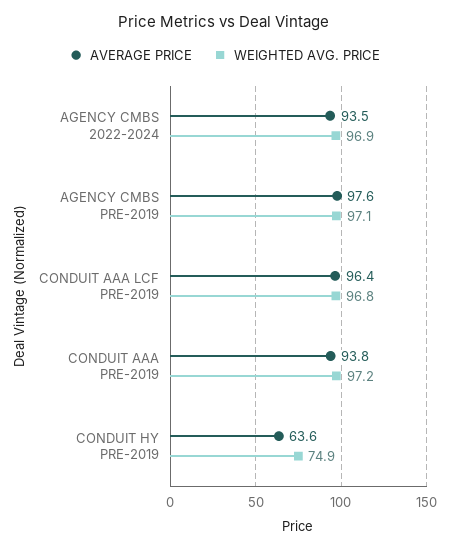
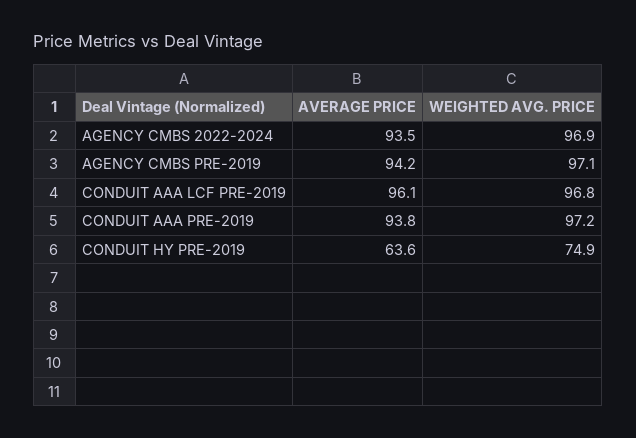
AVERAGE PRICE, AGENCY CMBS PRE-2019: 97.6 -> 94.2
AVERAGE PRICE, CONDUIT AAA LCF PRE-2019: 96.4 -> 96.1

